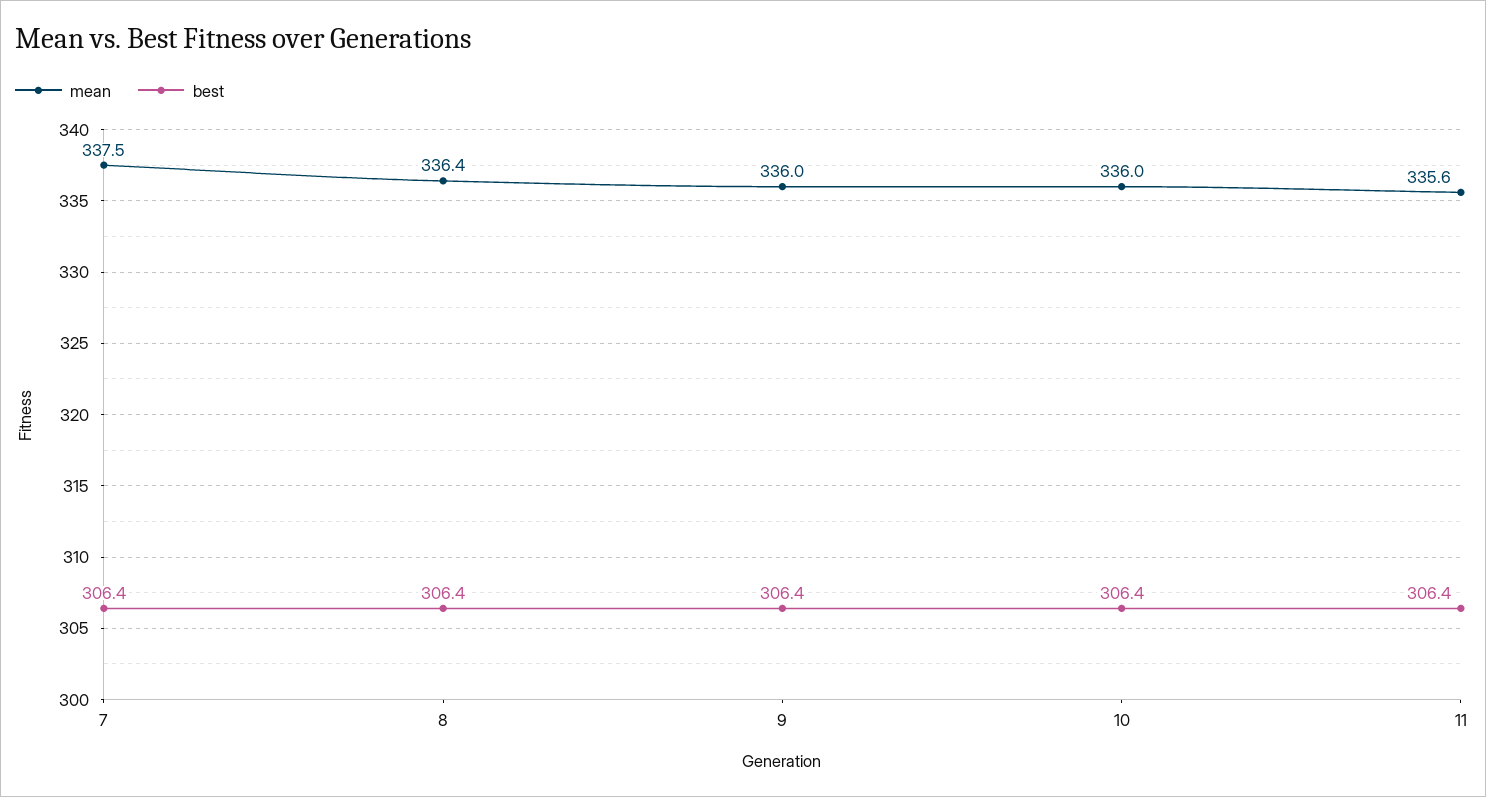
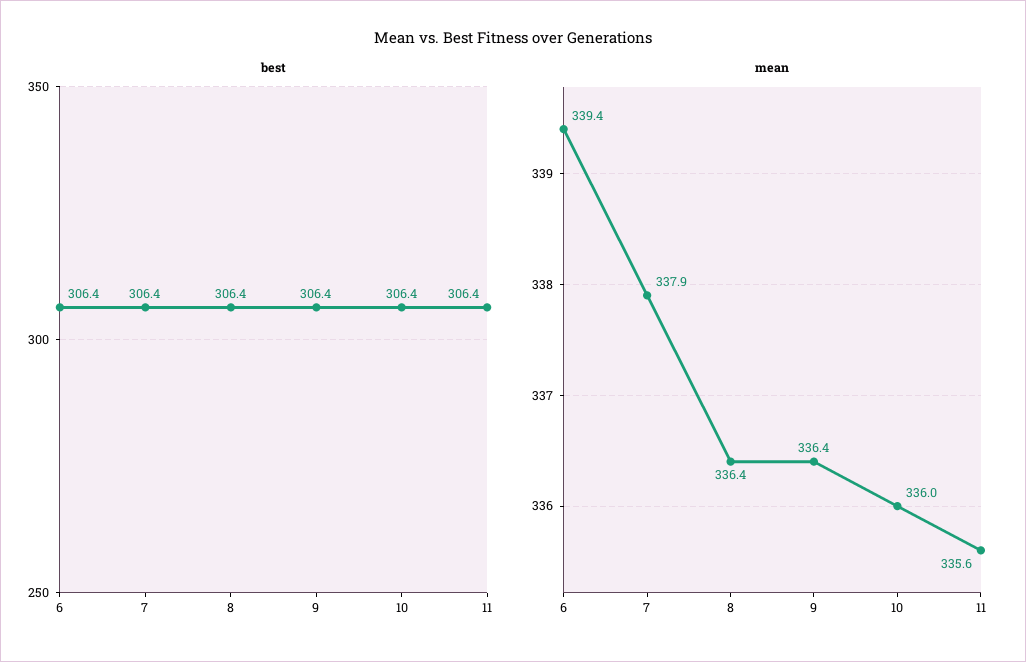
mean, 7: 337.5 -> 337.9
mean, 9: 336 -> 336.4
best, 6: none -> 306.4
mean, 6: none -> 339.4

